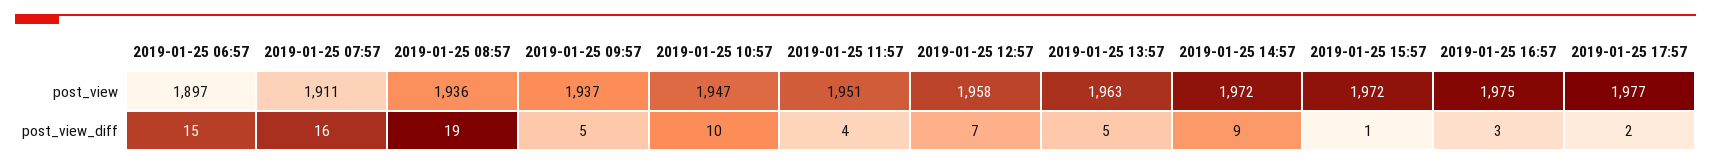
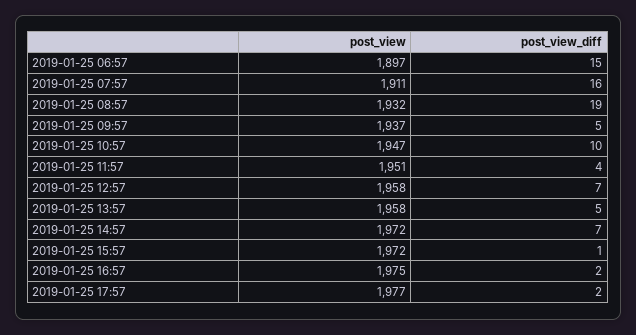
2019-01-25 08:57, post_view: 1936 -> 1932
2019-01-25 13:57, post_view: 1963 -> 1958
2019-01-25 14:57, post_view_diff: 9 -> 7
2019-01-25 16:57, post_view_diff: 3 -> 2

